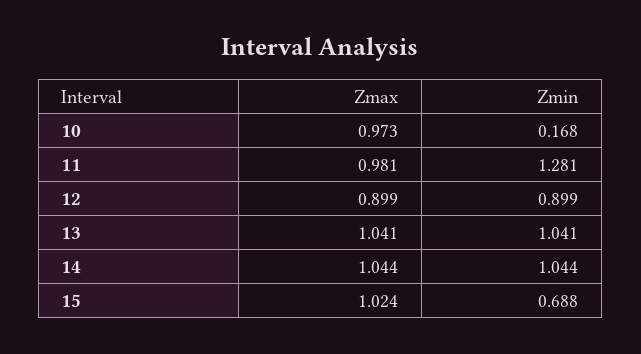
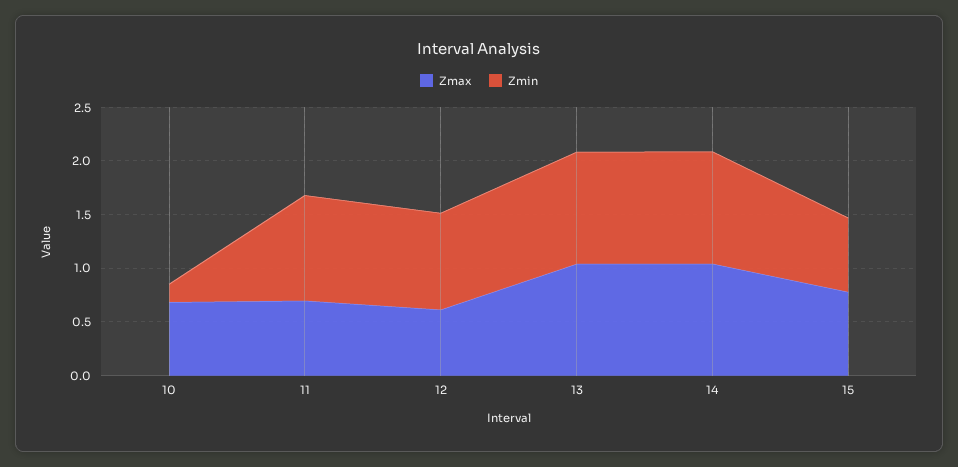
Zmax, 10: 0.973 -> 0.7
Zmax, 11: 0.981 -> 0.7
Zmin, 11: 1.281 -> 1
Zmax, 12: 0.899 -> 0.6
Zmax, 15: 1.024 -> 0.8

